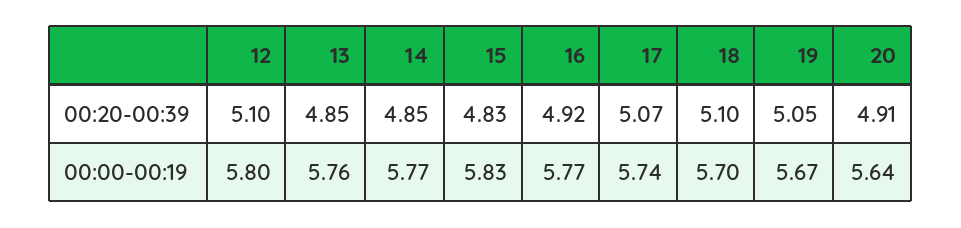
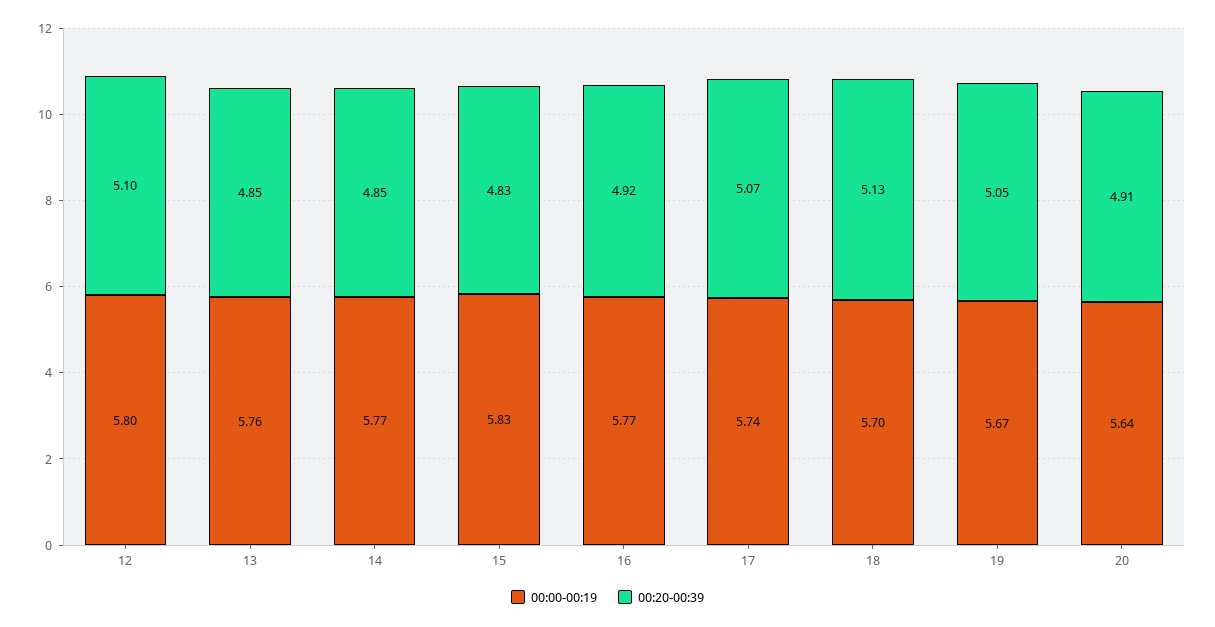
00:20-00:39, 18: 5.1 -> 5.13

